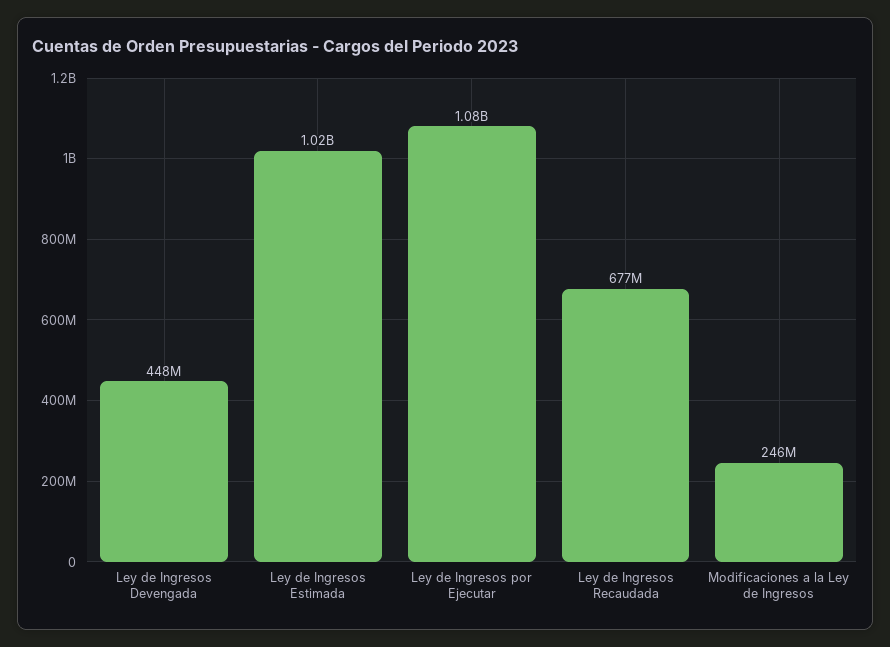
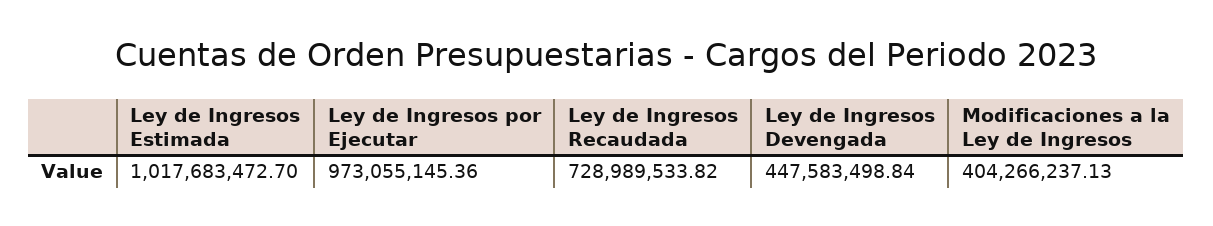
Ley de Ingresos por Ejecutar: 1080000000 -> 973055145.36
Ley de Ingresos Recaudada: 677000000 -> 728989533.82
Modificaciones a la Ley de Ingresos: 246000000 -> 404266237.13

